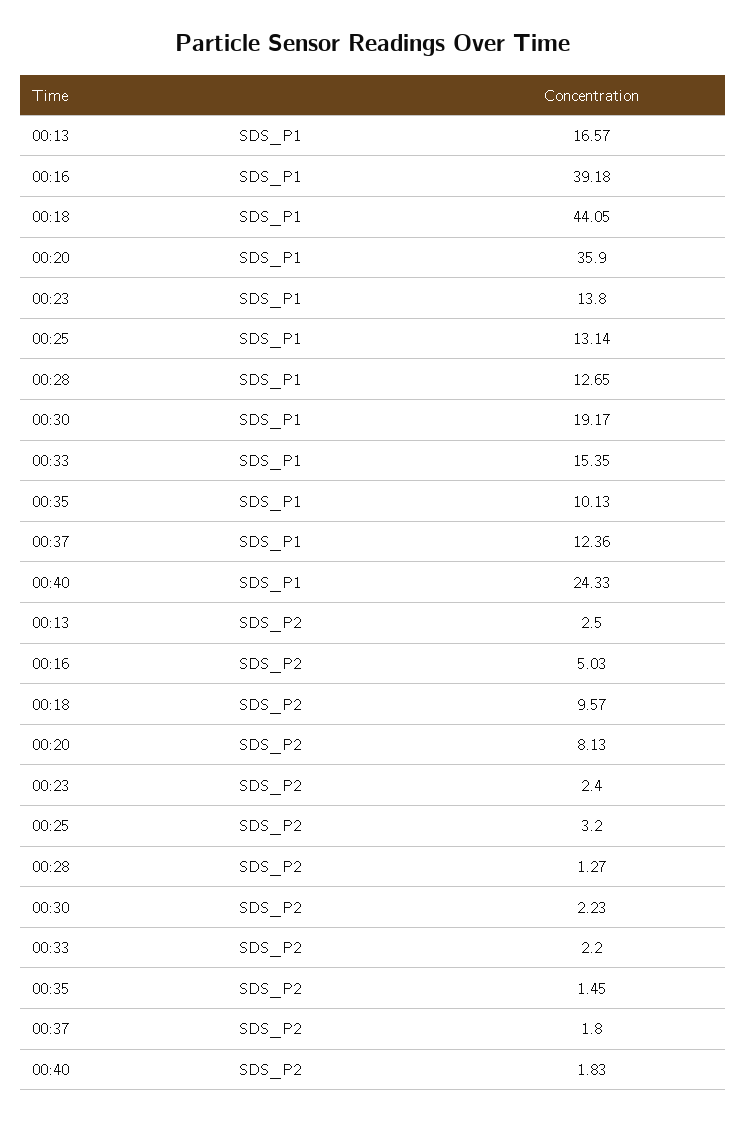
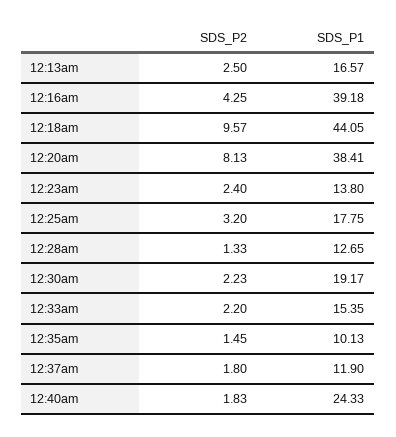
00:20, SDS_P1: 35.9 -> 38.41
00:25, SDS_P1: 13.14 -> 17.75
00:37, SDS_P1: 12.36 -> 11.9
00:16, SDS_P2: 5.03 -> 4.25
00:28, SDS_P2: 1.27 -> 1.33

